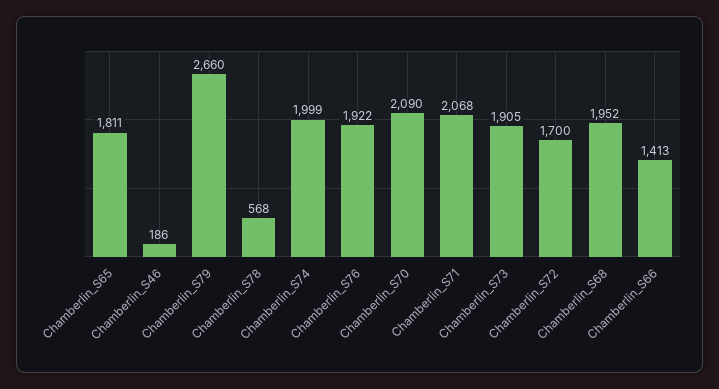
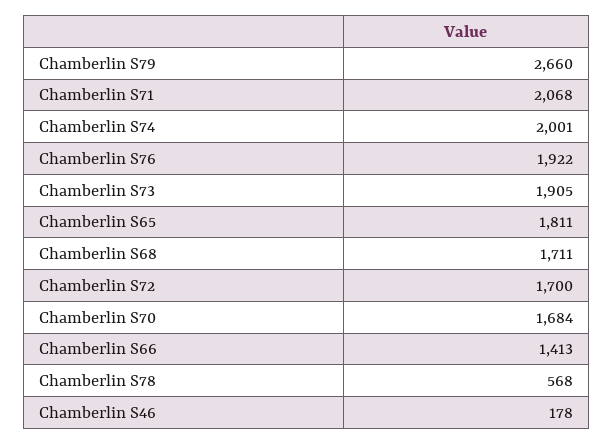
Chamberlin_S46: 186 -> 178
Chamberlin_S74: 1999 -> 2001
Chamberlin_S70: 2090 -> 1684
Chamberlin_S68: 1952 -> 1711

